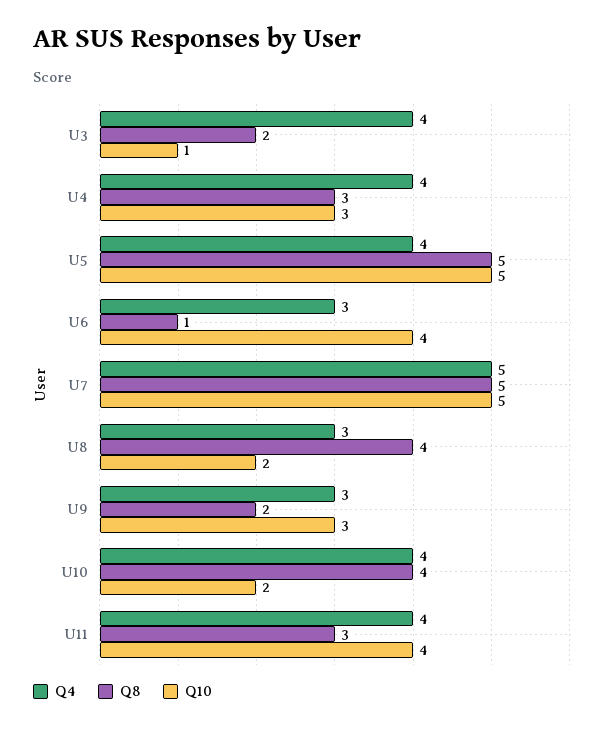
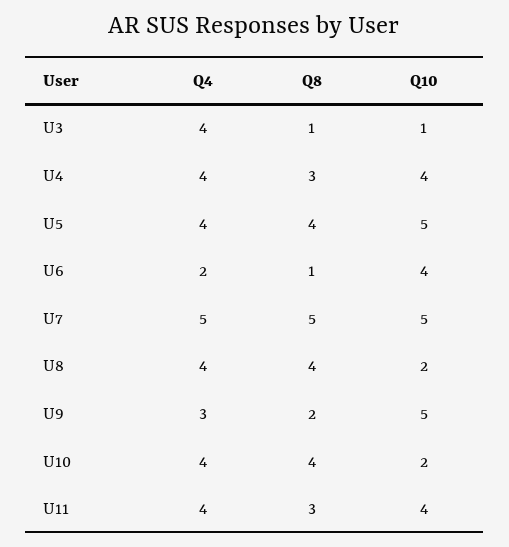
Q8, U3: 2 -> 1
Q10, U4: 3 -> 4
Q8, U5: 5 -> 4
Q4, U6: 3 -> 2
Q4, U8: 3 -> 4
Q10, U9: 3 -> 5

